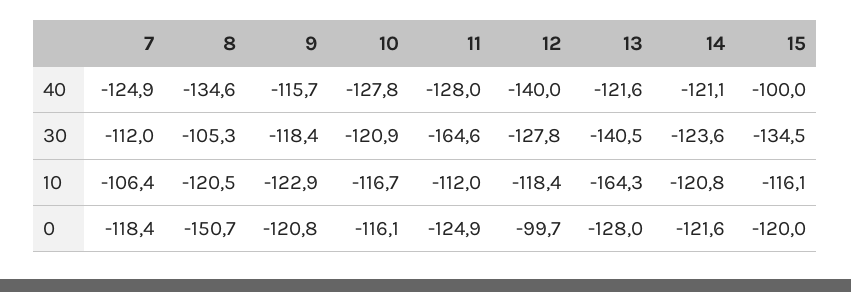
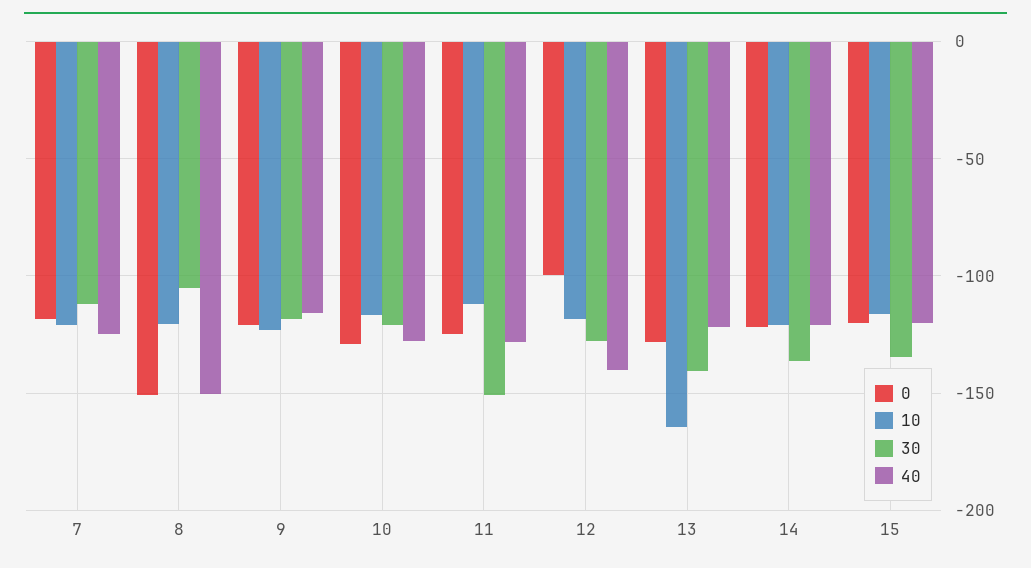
40, 8: -134.6 -> -150
40, 15: -100 -> -120
30, 11: -164.6 -> -150
30, 14: -123.6 -> -135
10, 7: -106.4 -> -120
0, 10: -116.1 -> -130

